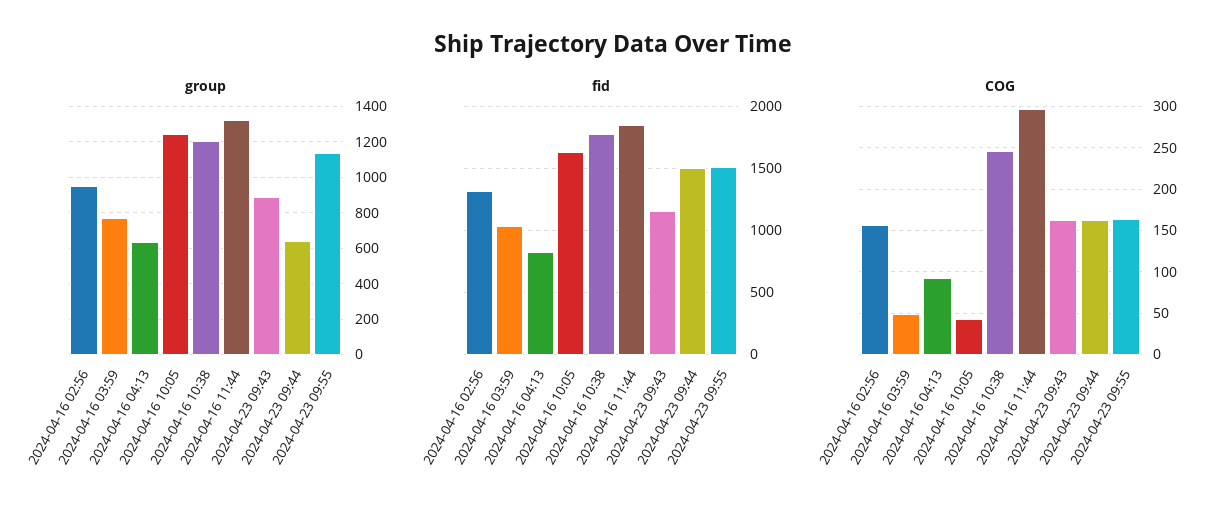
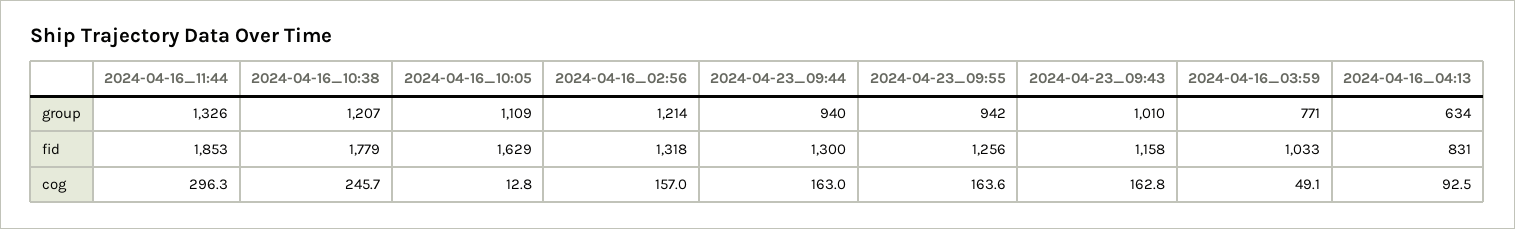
group, 2024-04-16 02:56: 950 -> 1214
group, 2024-04-16 10:05: 1250 -> 1109
group, 2024-04-23 09:43: 900 -> 1010
group, 2024-04-23 09:44: 650 -> 940
group, 2024-04-23 09:55: 1150 -> 942
fid, 2024-04-23 09:44: 1500 -> 1300
fid, 2024-04-23 09:55: 1500 -> 1256
COG, 2024-04-16 10:05: 40 -> 12.8

